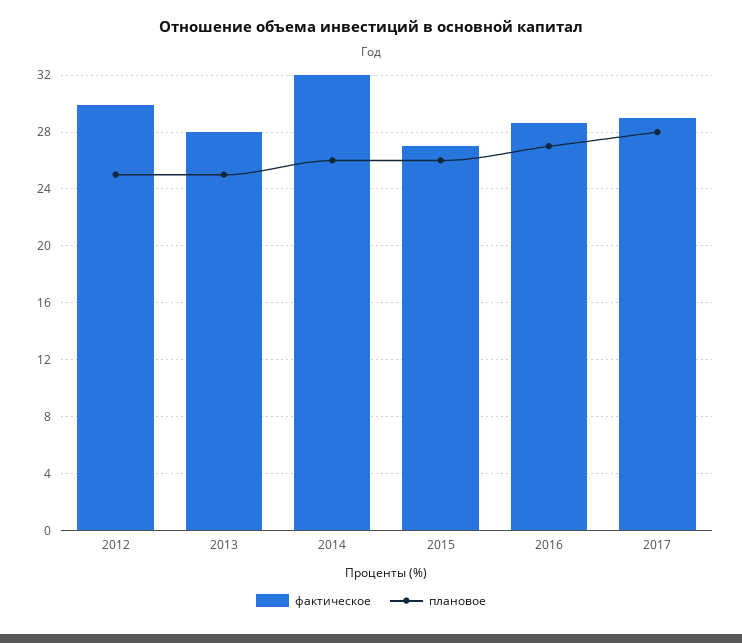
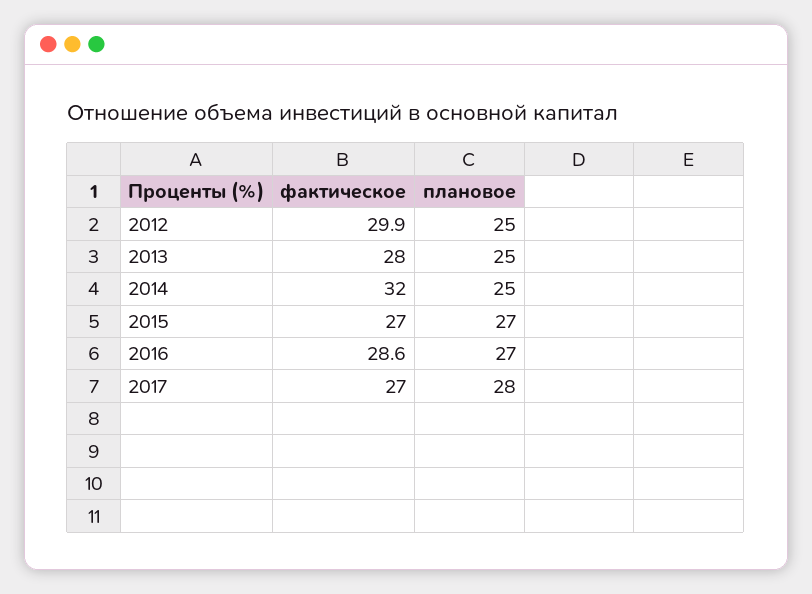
плановое, 2014: 26 -> 25
плановое, 2015: 26 -> 27
фактическое, 2017: 29 -> 27

